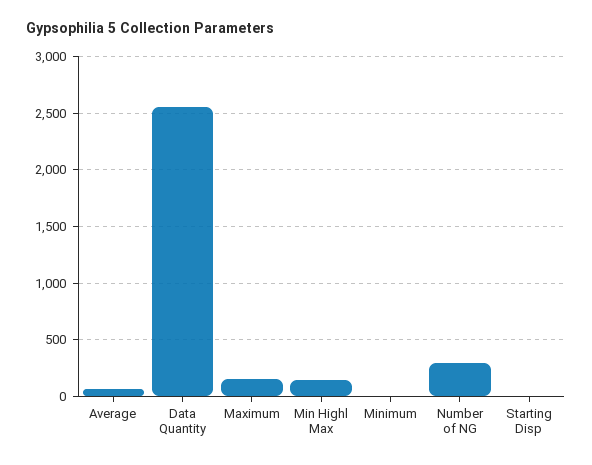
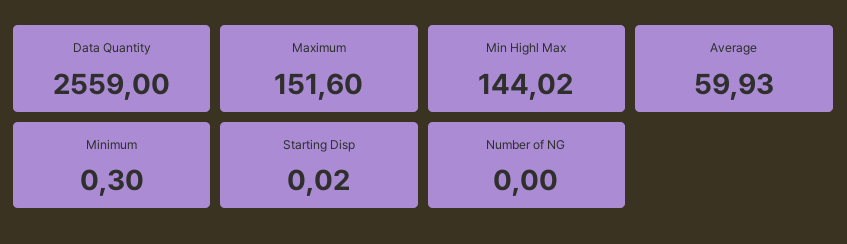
Number of NG: 300 -> 0

